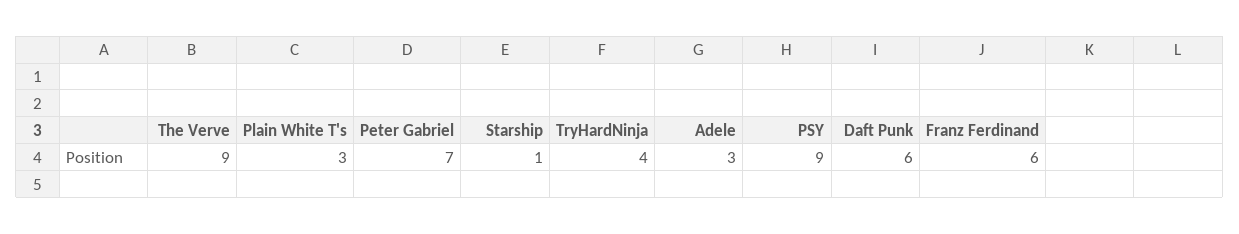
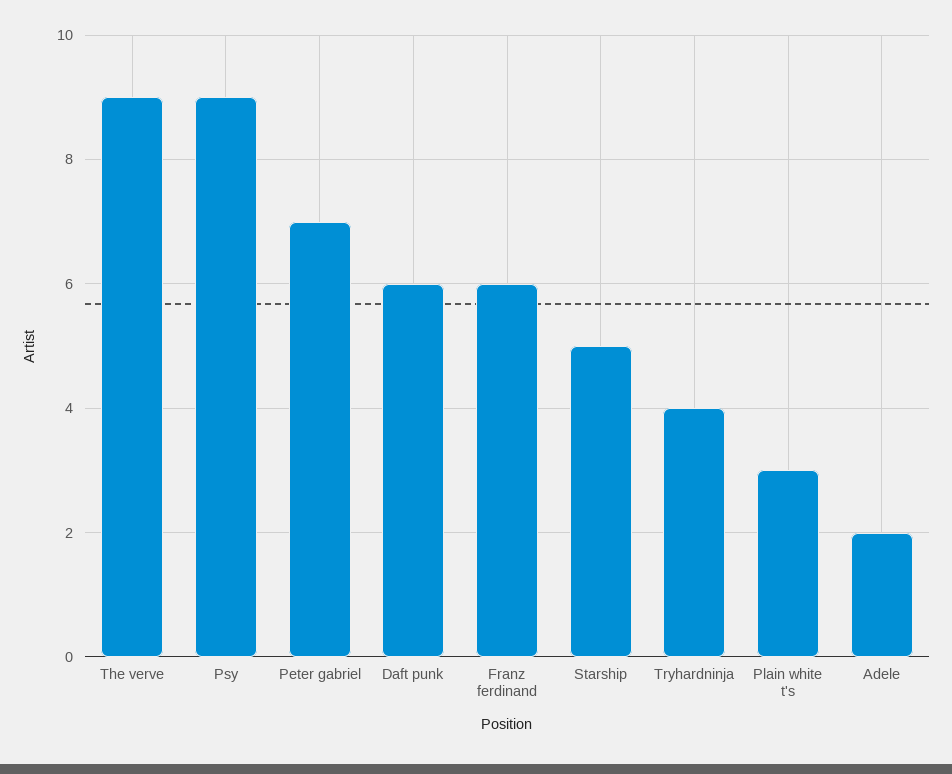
Starship: 1 -> 5
Adele: 3 -> 2

